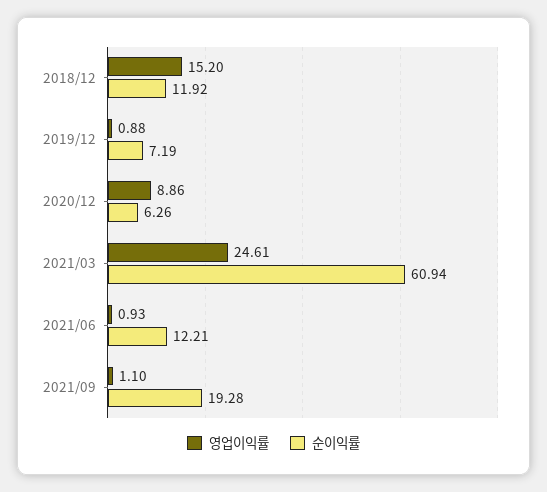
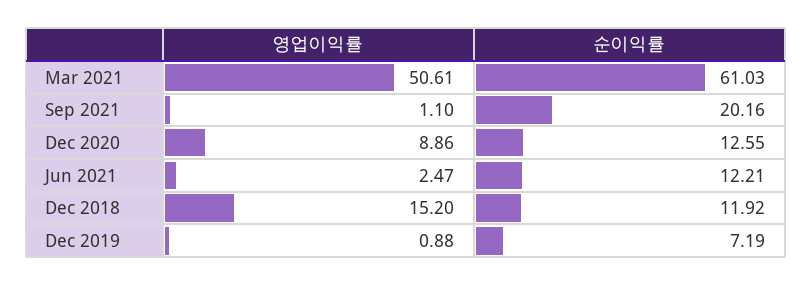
순이익률, 2020/12: 6.26 -> 12.55
영업이익률, 2021/03: 24.61 -> 50.61
순이익률, 2021/03: 60.94 -> 61.03
영업이익률, 2021/06: 0.93 -> 2.47
순이익률, 2021/09: 19.28 -> 20.16

